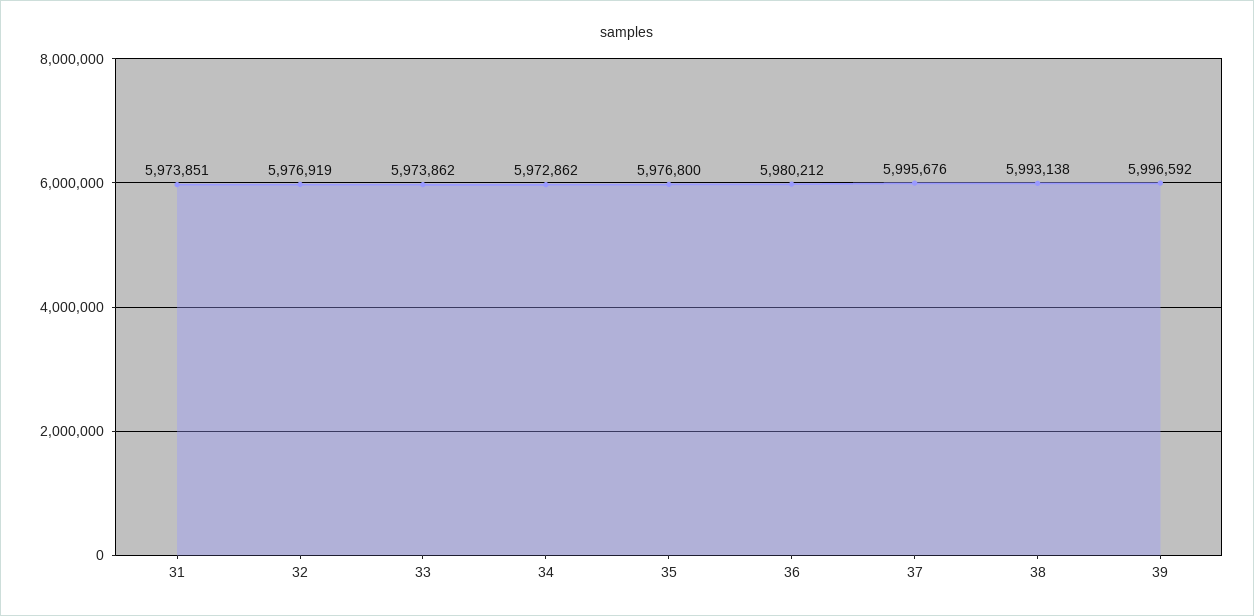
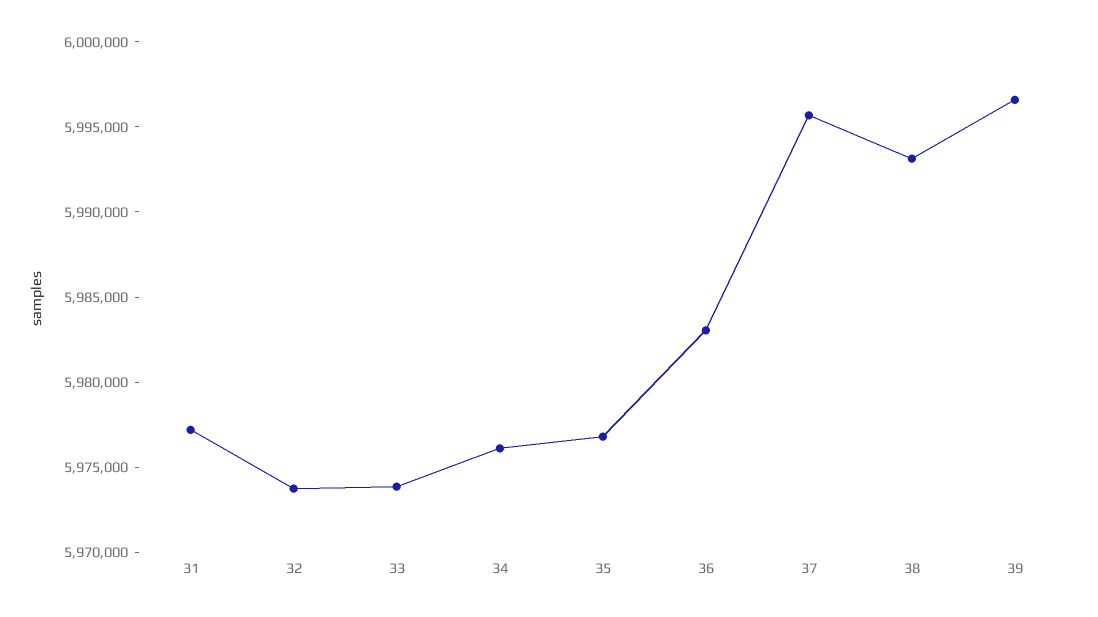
31: 5973851 -> 5977000
32: 5976919 -> 5974000
34: 5972862 -> 5976000
36: 5980212 -> 5983000

